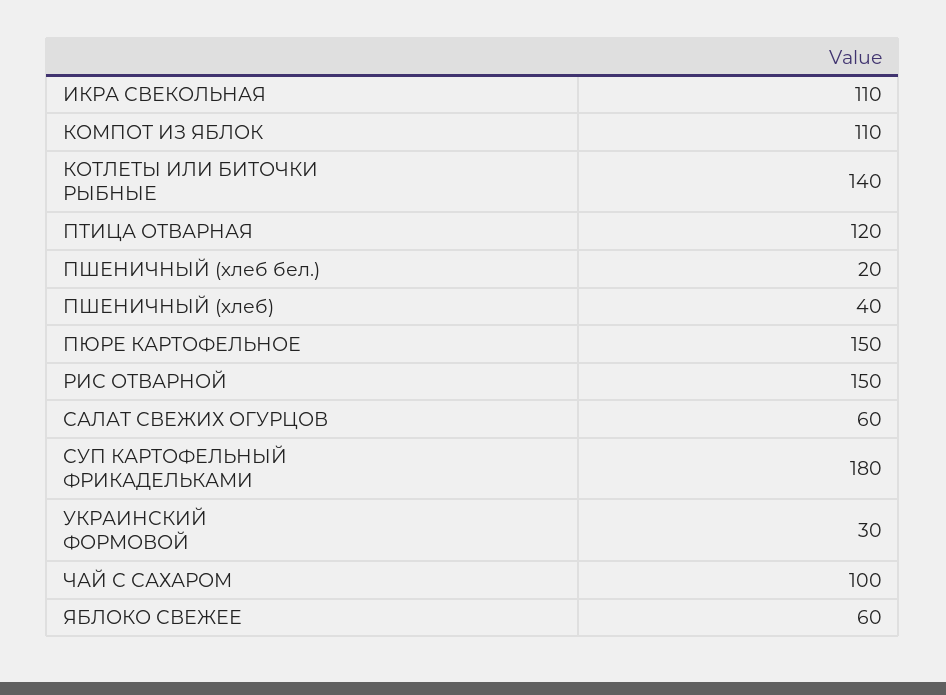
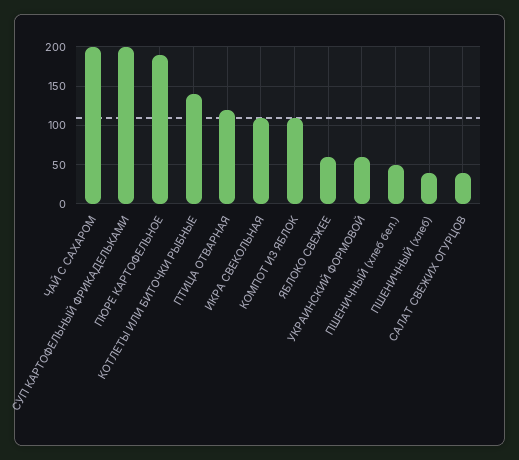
ПШЕНИЧНЫЙ (хлеб бел.): 20 -> 50
ПЮРЕ КАРТОФЕЛЬНОЕ: 150 -> 190
РИС ОТВАРНОЙ: 150 -> none
САЛАТ СВЕЖИХ ОГУРЦОВ: 60 -> 40
СУП КАРТОФЕЛЬНЫЙ ФРИКАДЕЛЬКАМИ: 180 -> 200
УКРАИНСКИЙ ФОРМОВОЙ: 30 -> 60
ЧАЙ С САХАРОМ: 100 -> 200

